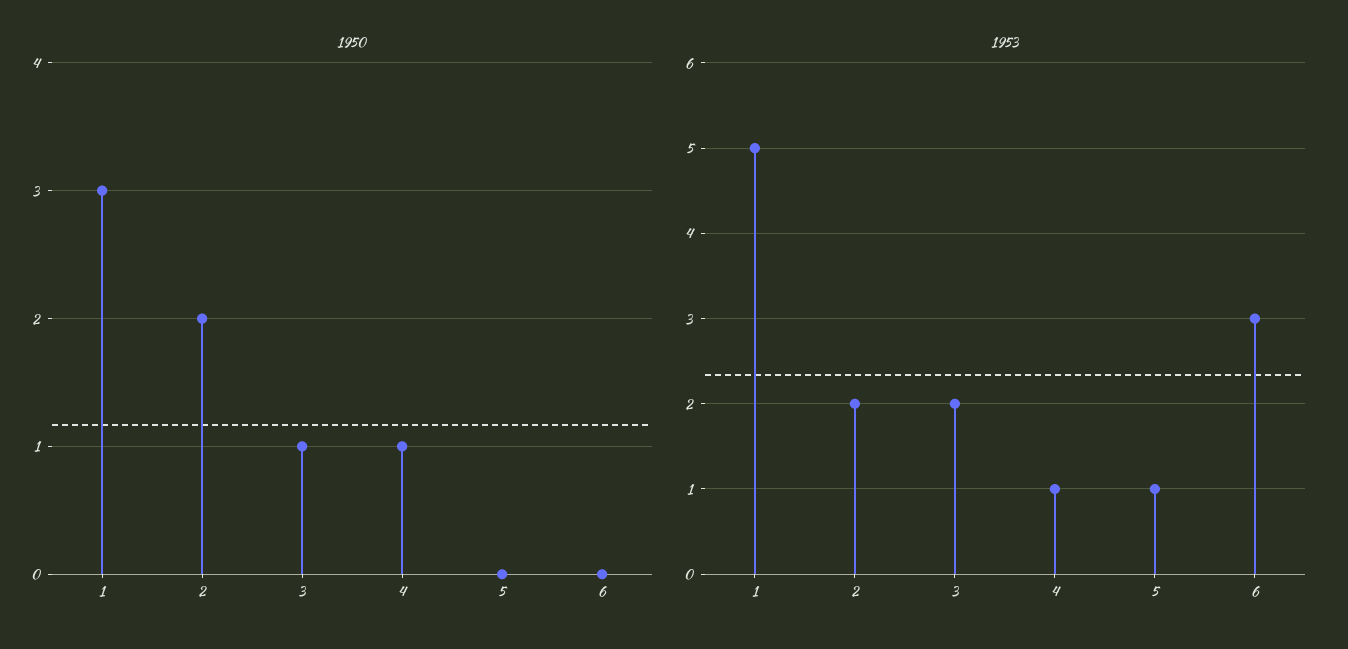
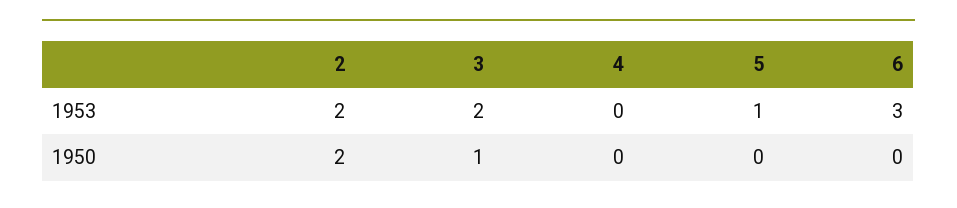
1950, 1: 3 -> none
1950, 4: 1 -> 0
1953, 1: 5 -> none
1953, 4: 1 -> 0

